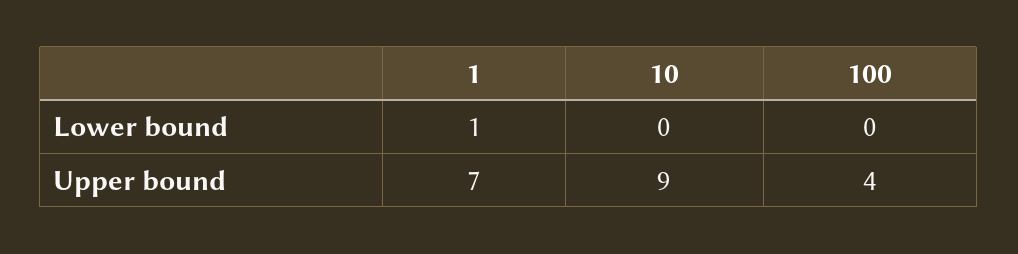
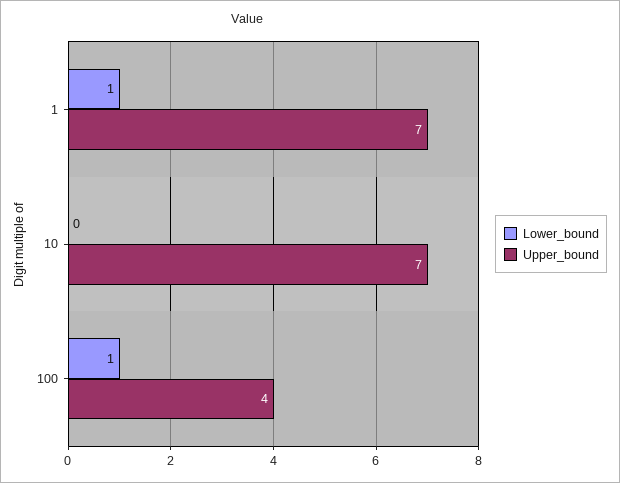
Lower bound, 100: 0 -> 1
Upper bound, 10: 9 -> 7

